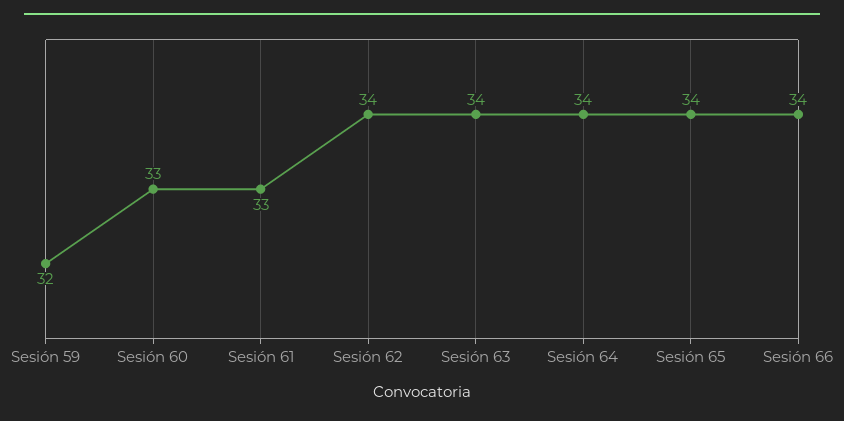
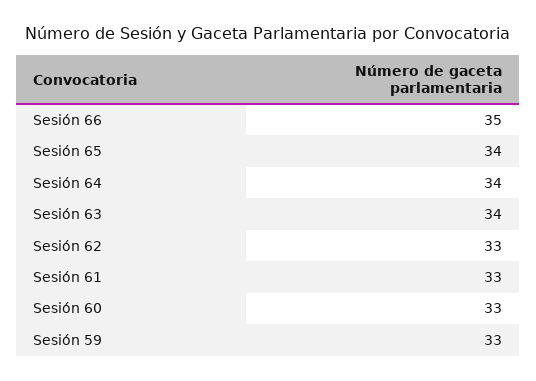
Sesión 59: 32 -> 33
Sesión 62: 34 -> 33
Sesión 66: 34 -> 35

